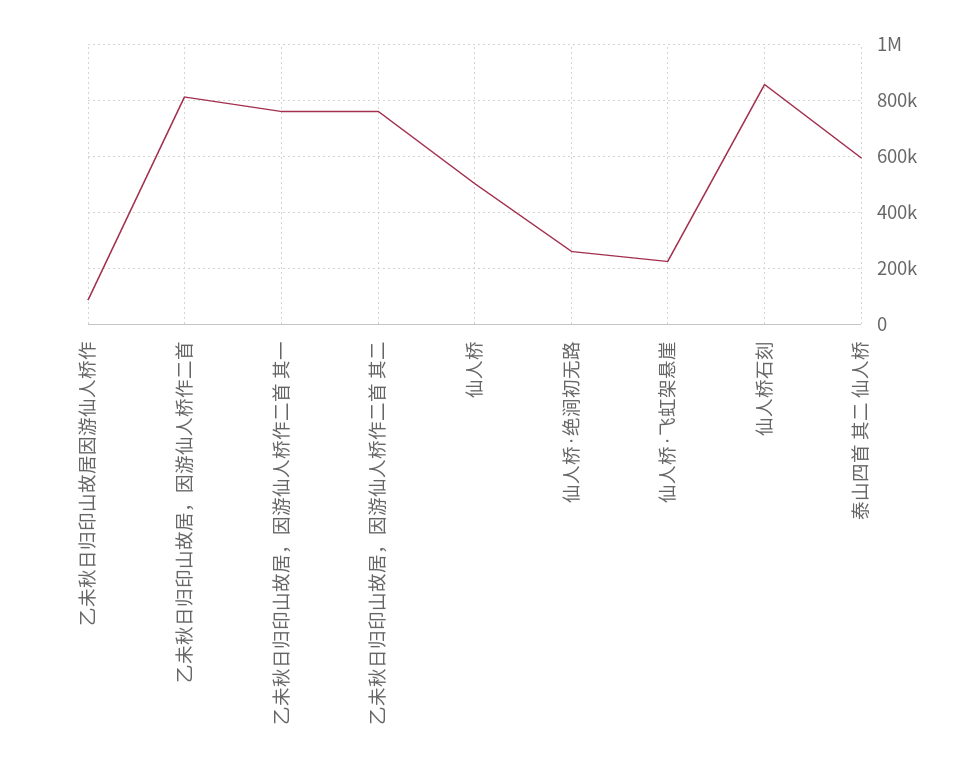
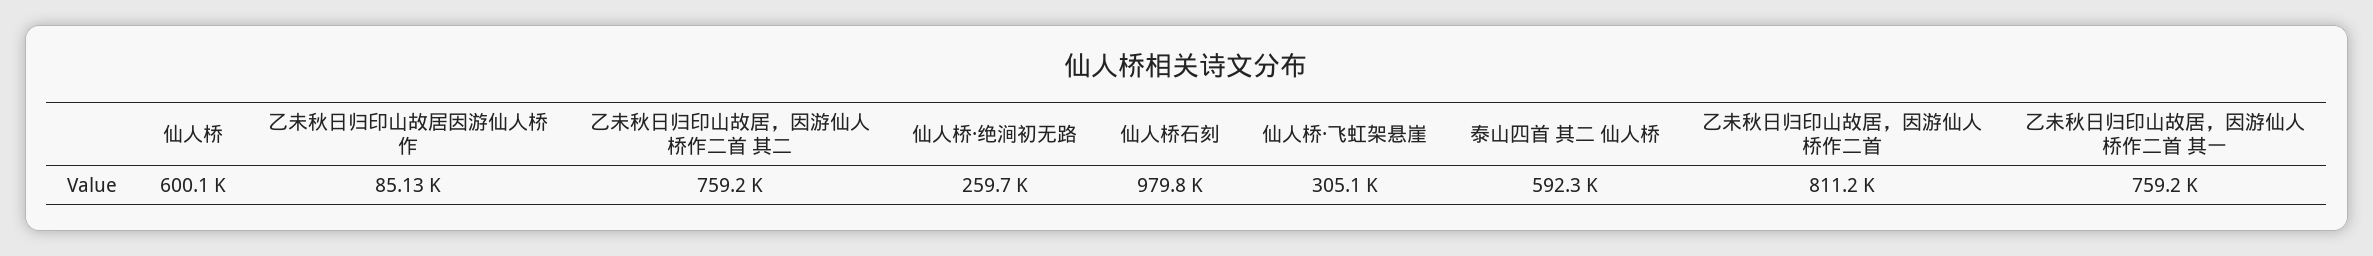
仙人桥: 500000 -> 600100
仙人桥·飞虹架悬崖: 225000 -> 305100
仙人桥石刻: 850000 -> 979800

